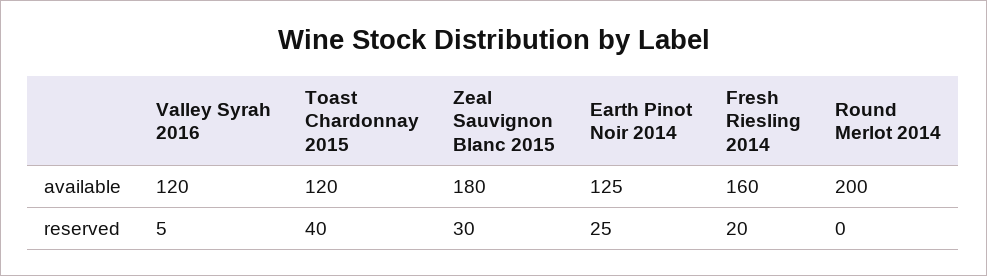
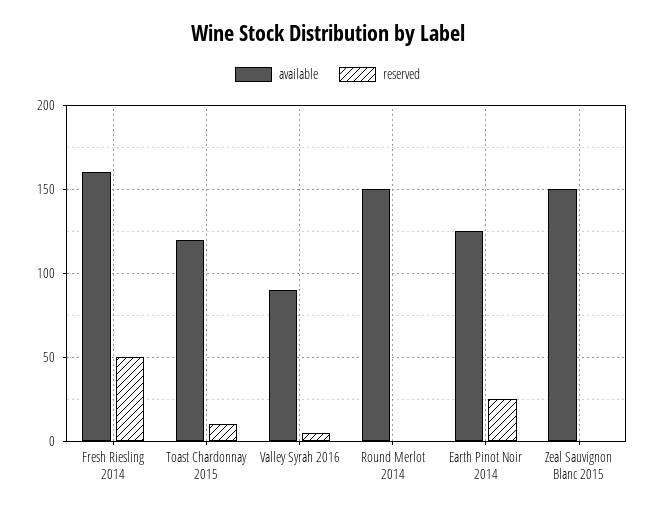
available, Valley Syrah 2016: 120 -> 90
available, Zeal Sauvignon Blanc 2015: 180 -> 150
available, Round Merlot 2014: 200 -> 150
reserved, Toast Chardonnay 2015: 40 -> 10
reserved, Zeal Sauvignon Blanc 2015: 30 -> 0
reserved, Fresh Riesling 2014: 20 -> 50

